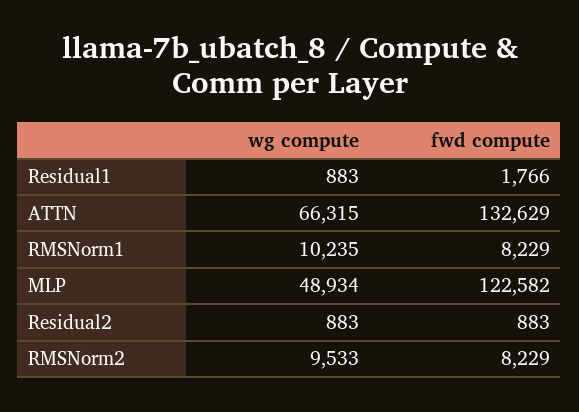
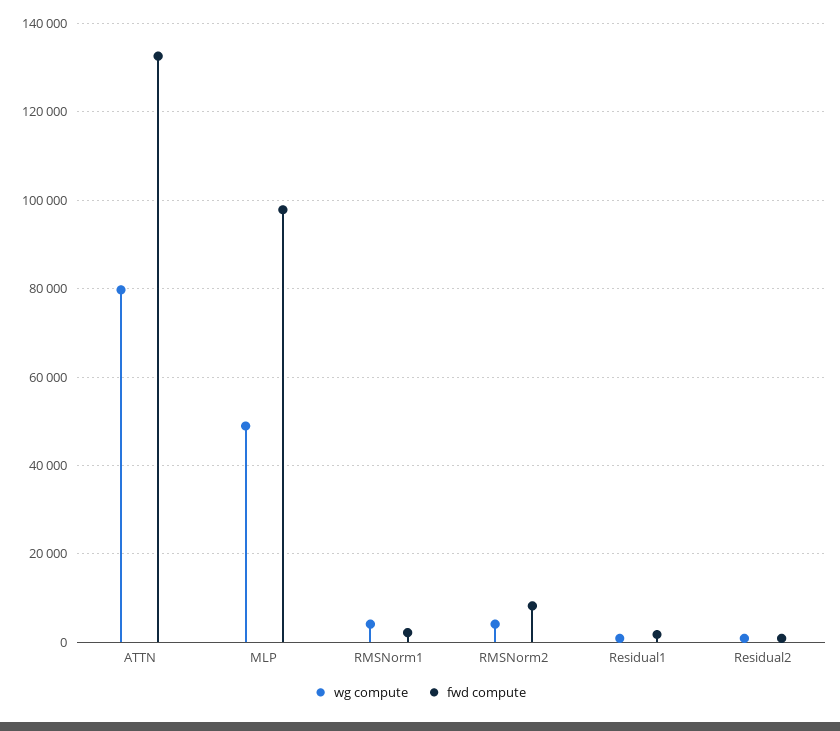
wg compute, ATTN: 66315 -> 80000
wg compute, RMSNorm1: 10235 -> 4000
fwd compute, RMSNorm1: 8229 -> 2000
fwd compute, MLP: 122582 -> 98000
wg compute, RMSNorm2: 9533 -> 4000

